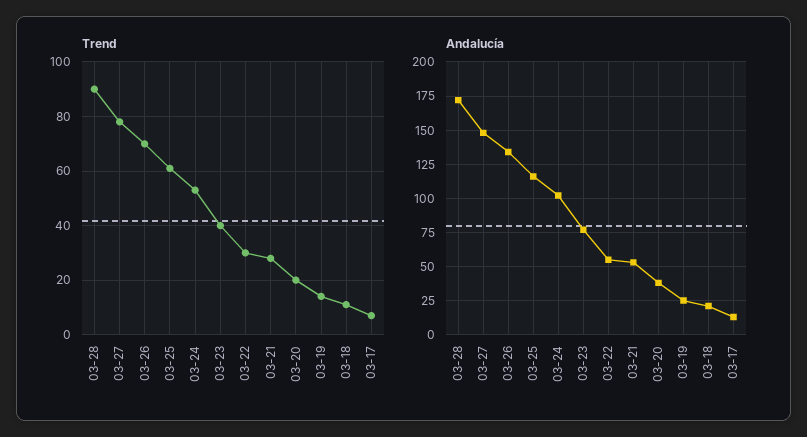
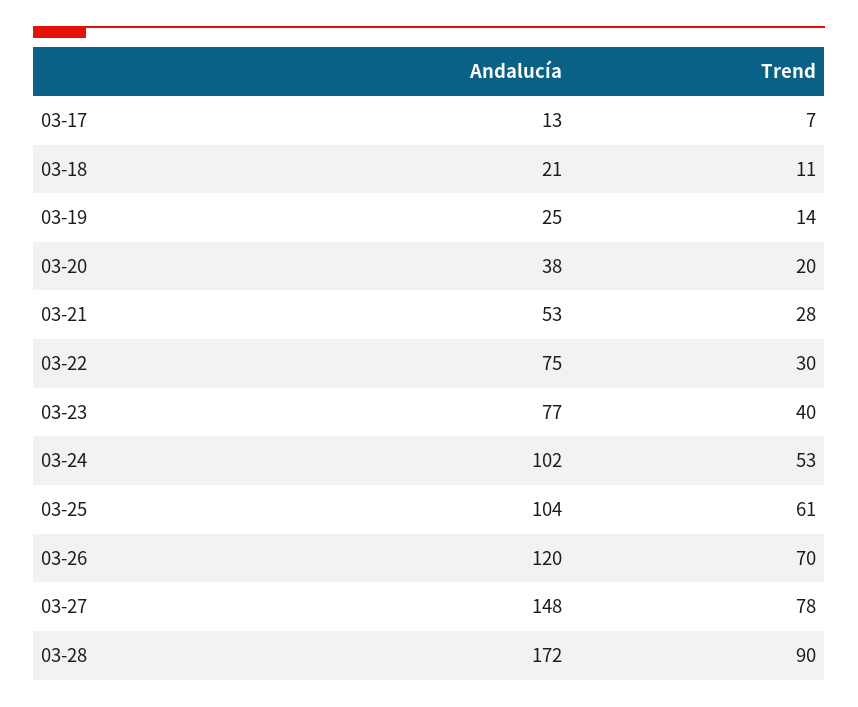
Andalucía, 03-26: 135 -> 120
Andalucía, 03-25: 115 -> 104
Andalucía, 03-22: 55 -> 75

